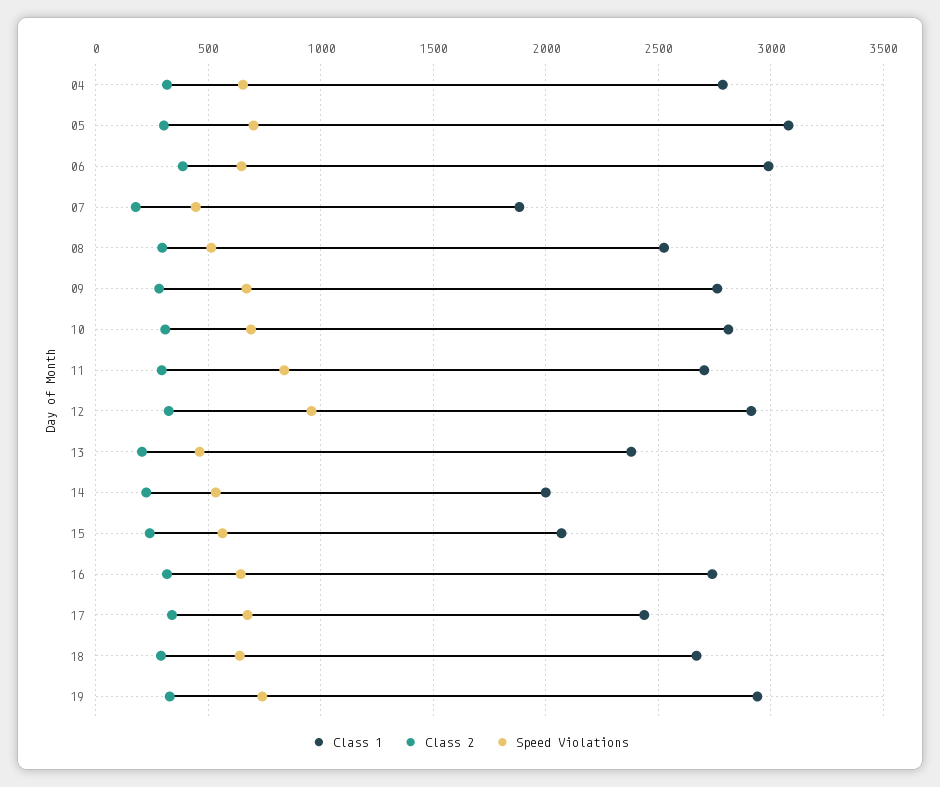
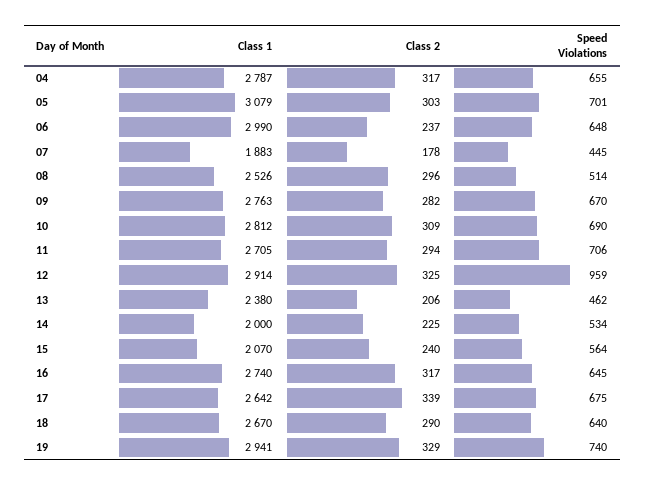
Class 2, 06: 400 -> 237
Speed Violations, 11: 850 -> 706
Class 1, 17: 2450 -> 2642

